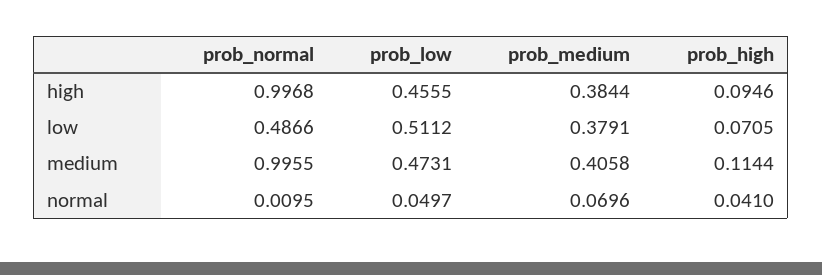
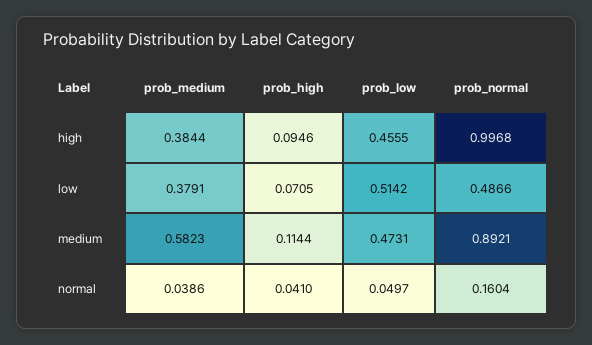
prob_low, low: 0.5112 -> 0.5142
prob_normal, medium: 0.9955 -> 0.8921
prob_medium, medium: 0.4058 -> 0.5823
prob_normal, normal: 0.0095 -> 0.1604
prob_medium, normal: 0.0696 -> 0.0386

